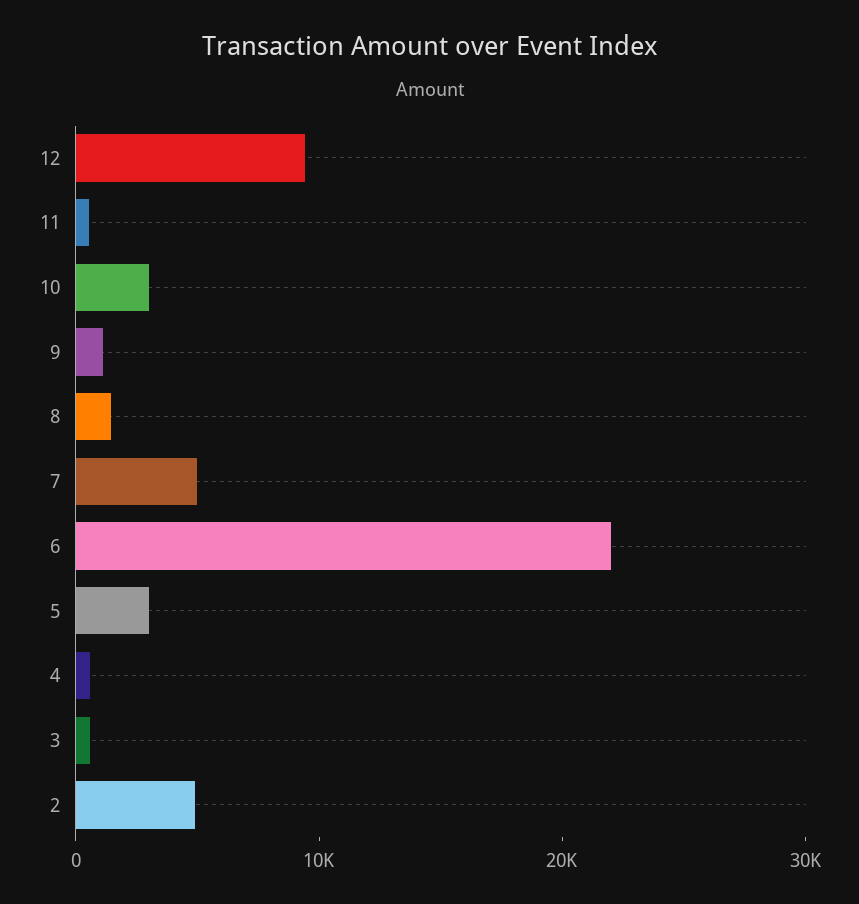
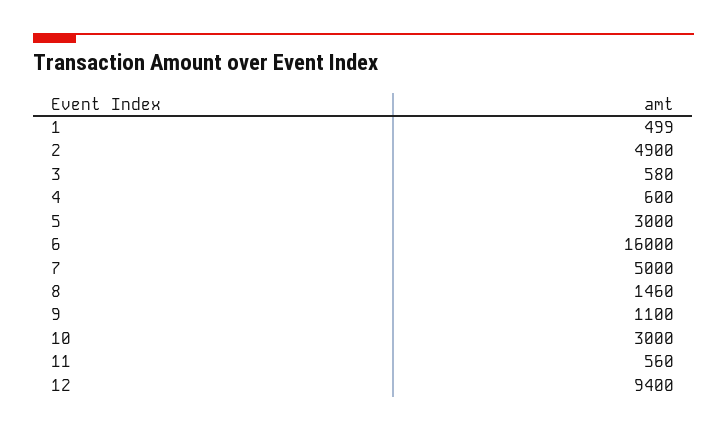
6: 22000 -> 16000
1: none -> 499

